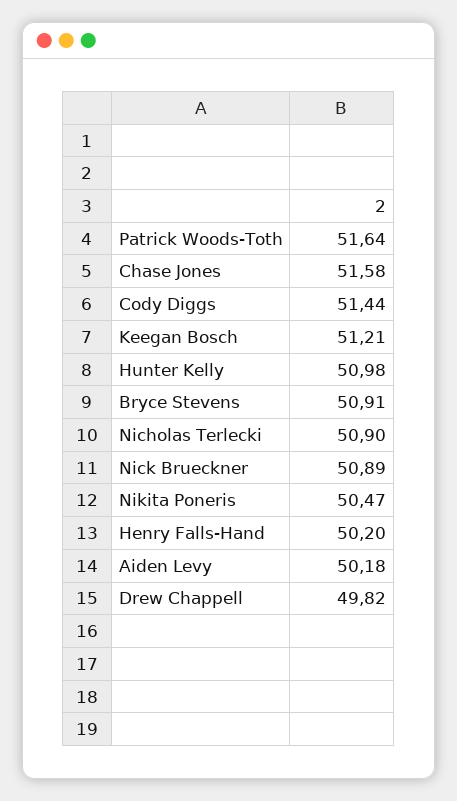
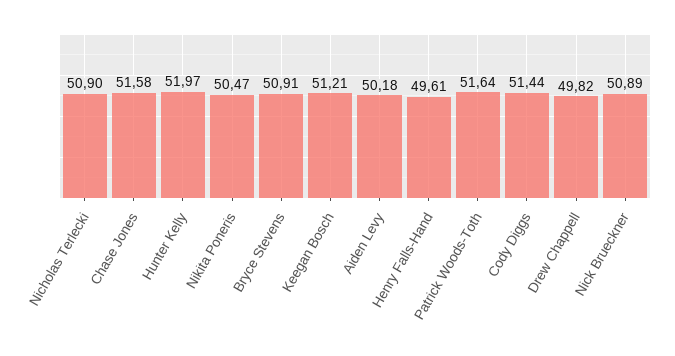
Hunter Kelly: 50.98 -> 51.97
Henry Falls-Hand: 50.2 -> 49.61

